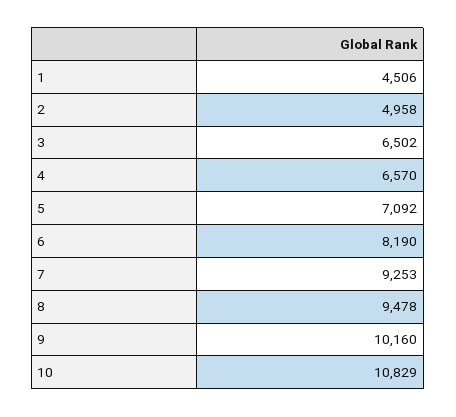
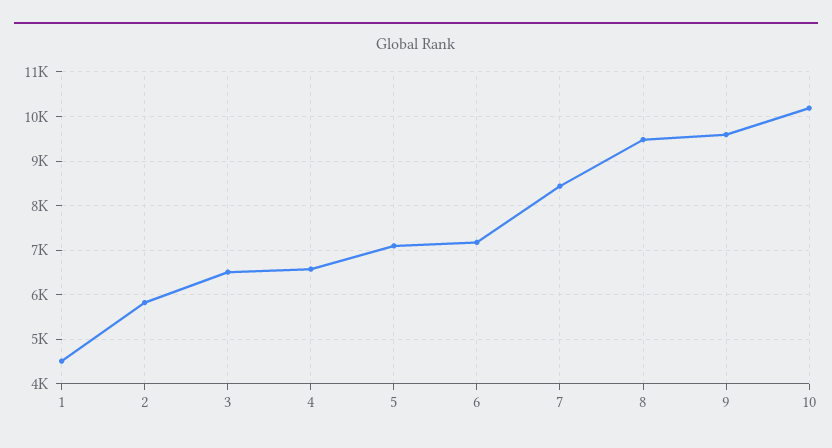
2: 4958 -> 5800
6: 8190 -> 7200
7: 9253 -> 8400
9: 10160 -> 9600
10: 10829 -> 10200

